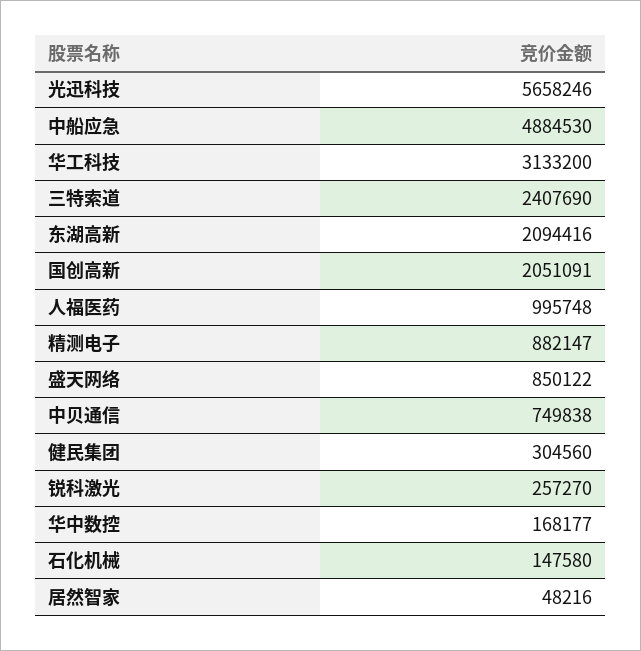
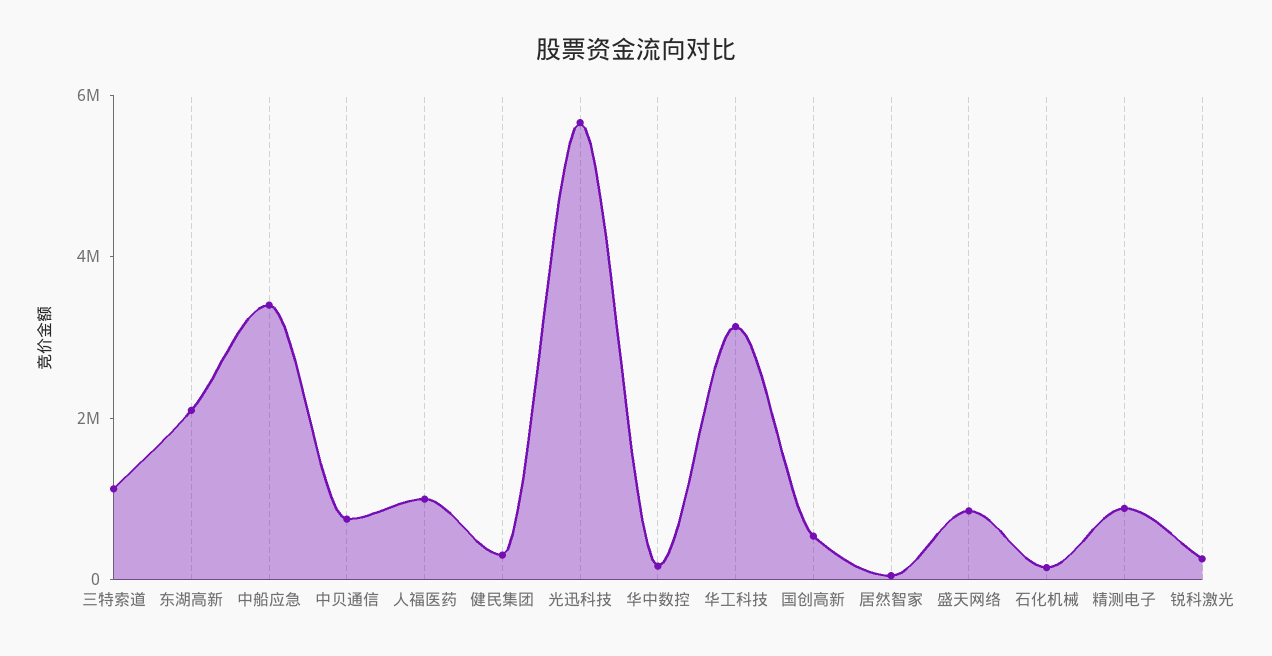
中船应急: 4884530 -> 3500000
三特索道: 2407690 -> 1000000
国创高新: 2051091 -> 500000

